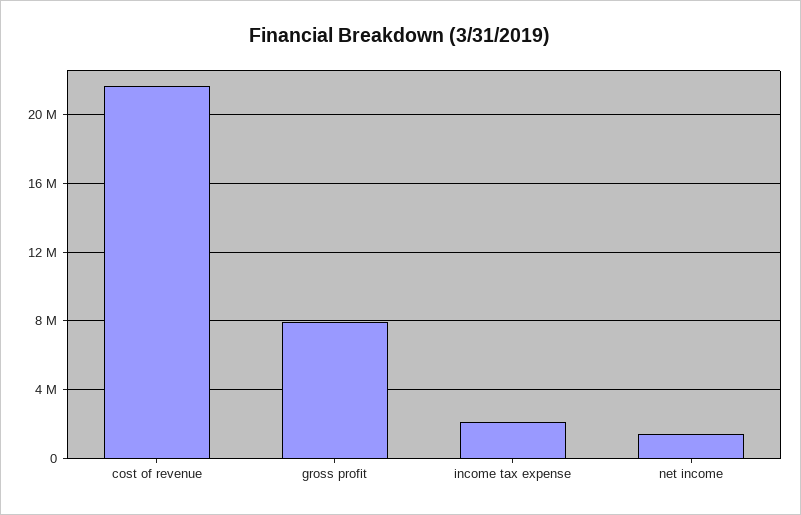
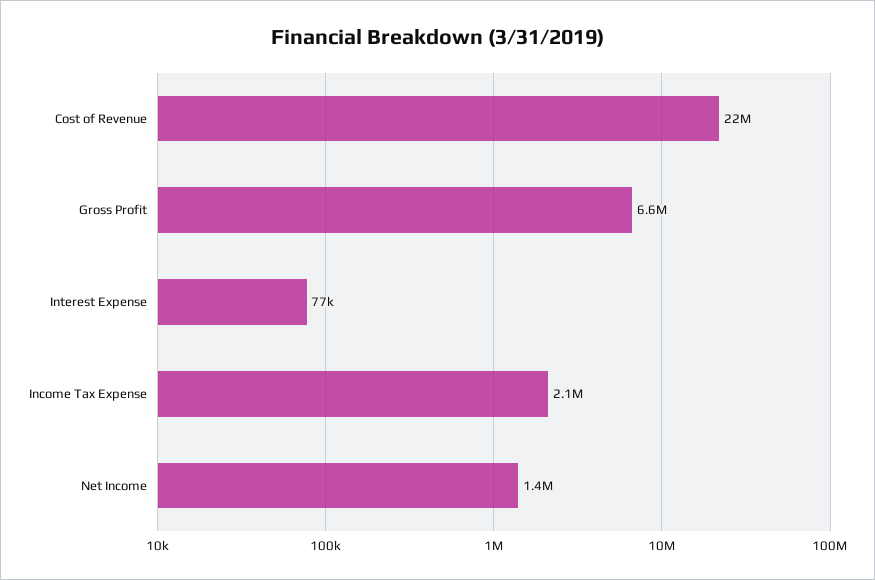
gross profit: 8000000 -> 6600000
Interest Expense: none -> 77000

